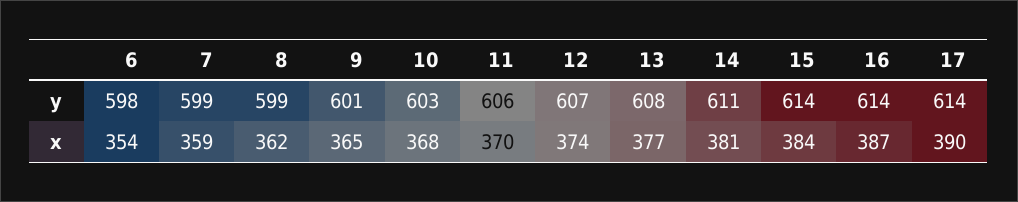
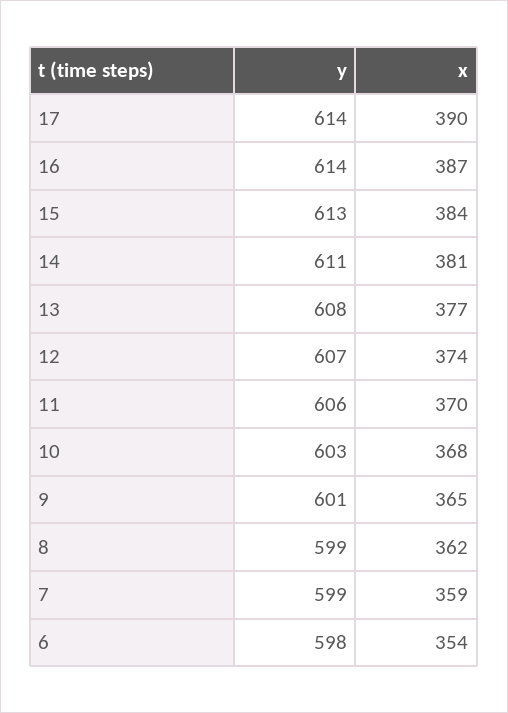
15, y: 614 -> 613

